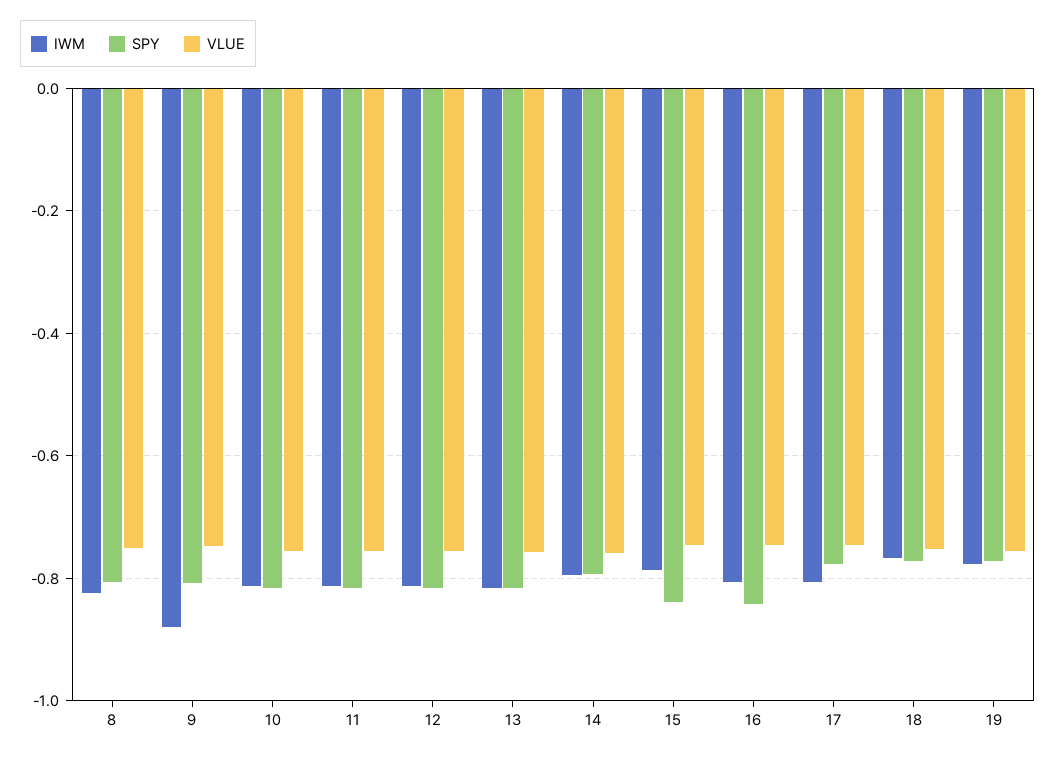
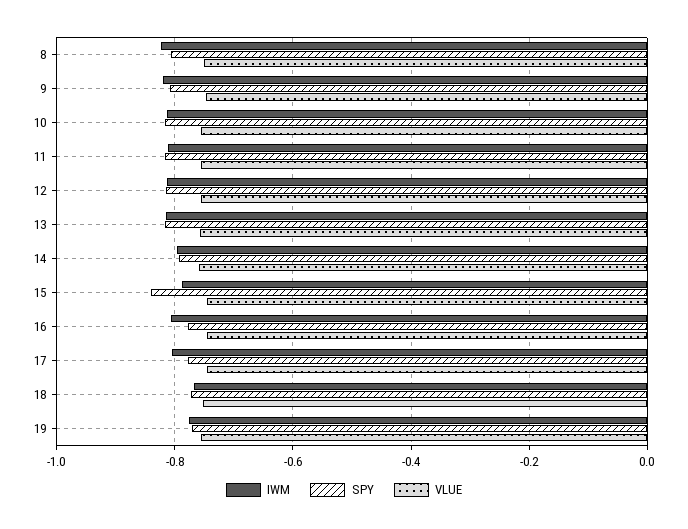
IWM, 9: -0.88 -> -0.82
SPY, 16: -0.84 -> -0.78

